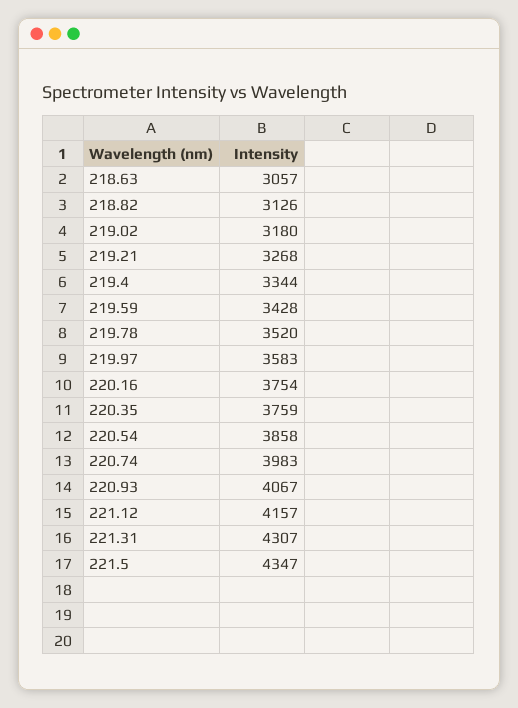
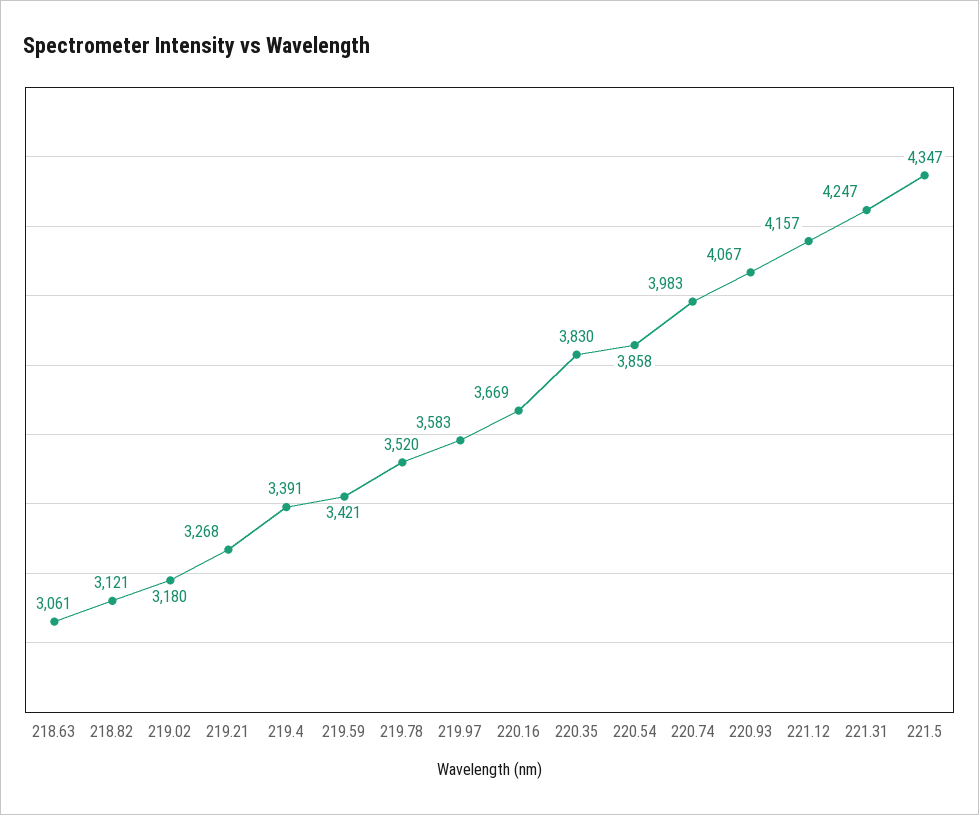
218.63: 3057 -> 3061
218.82: 3126 -> 3121
219.4: 3344 -> 3391
219.59: 3428 -> 3421
220.16: 3754 -> 3669
220.35: 3759 -> 3830
221.31: 4307 -> 4247

